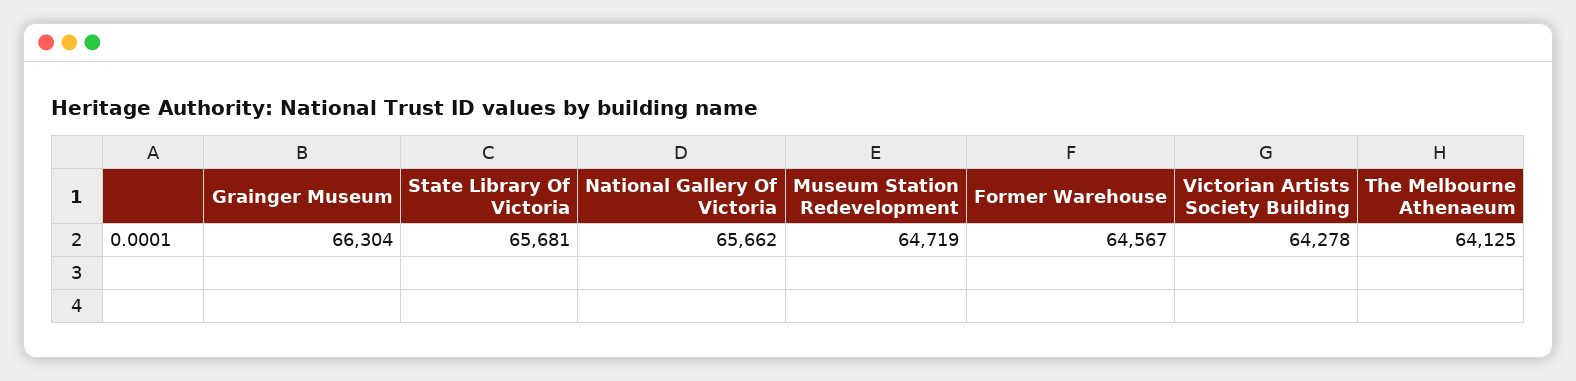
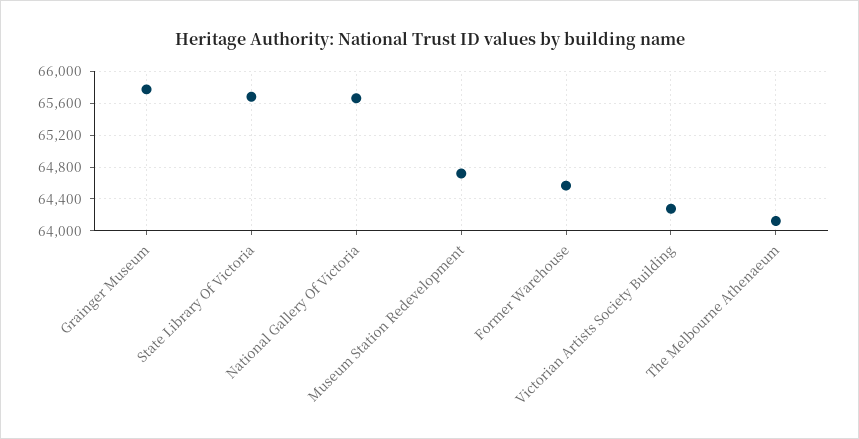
Grainger Museum: 66304 -> 65800

